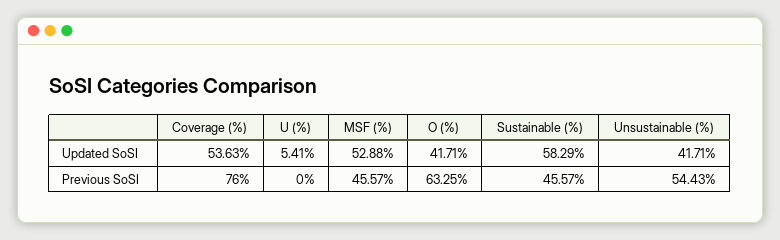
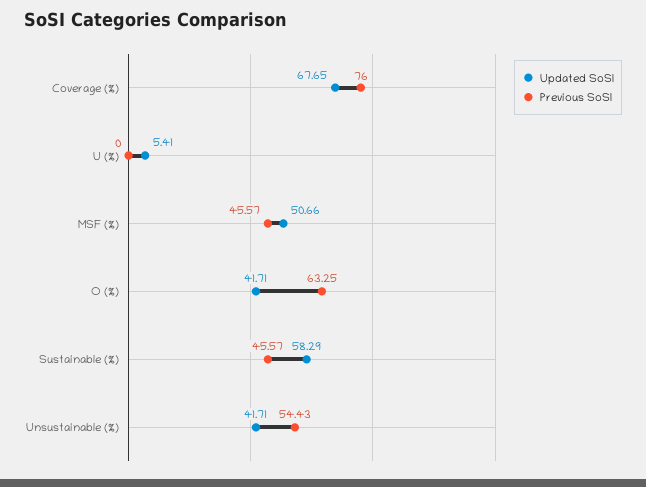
Updated SoSI, Coverage (%): 53.63 -> 67.65
Updated SoSI, MSF (%): 52.88 -> 50.66

